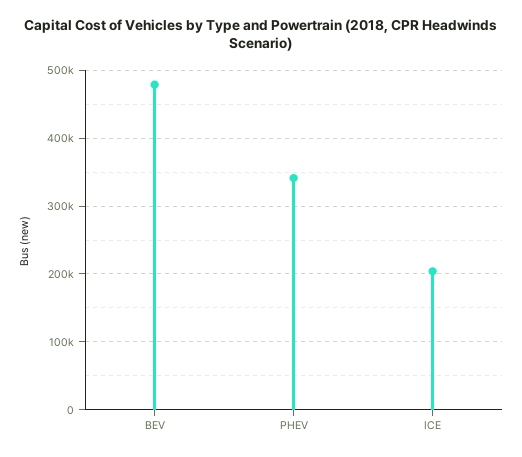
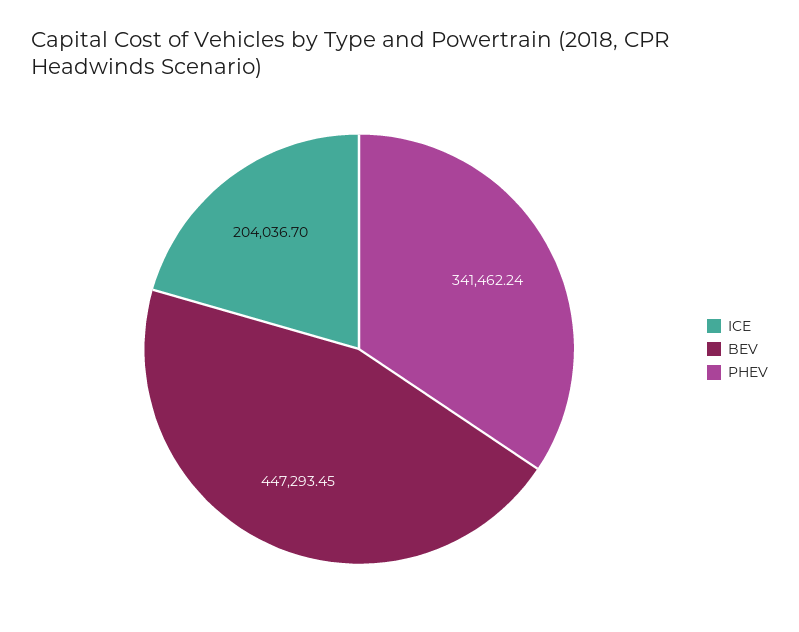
BEV: 480000 -> 447293.45

